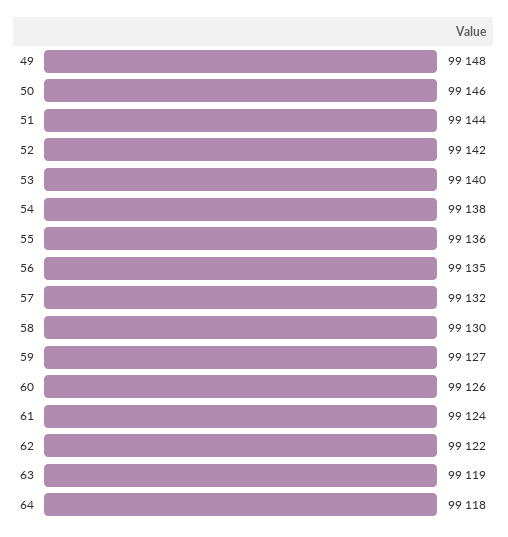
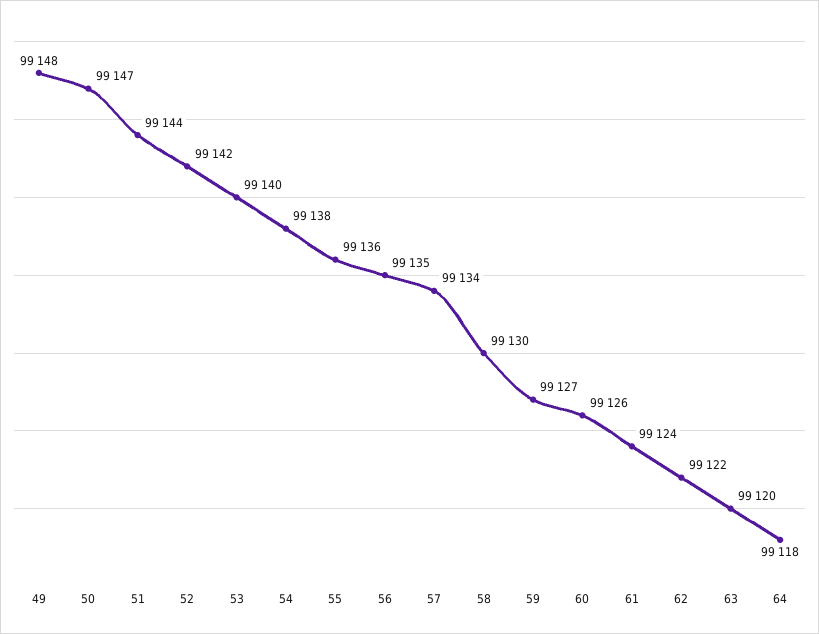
50: 99146 -> 99147
57: 99132 -> 99134
63: 99119 -> 99120

